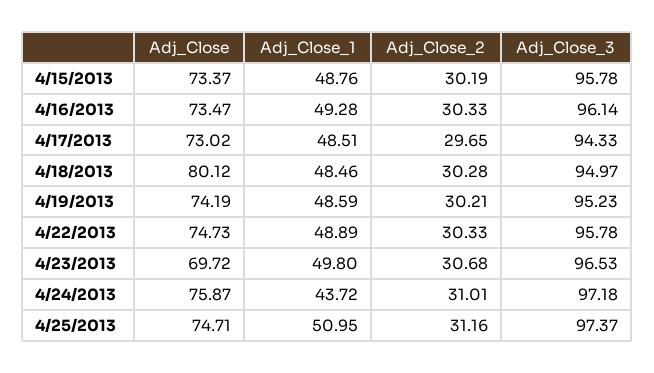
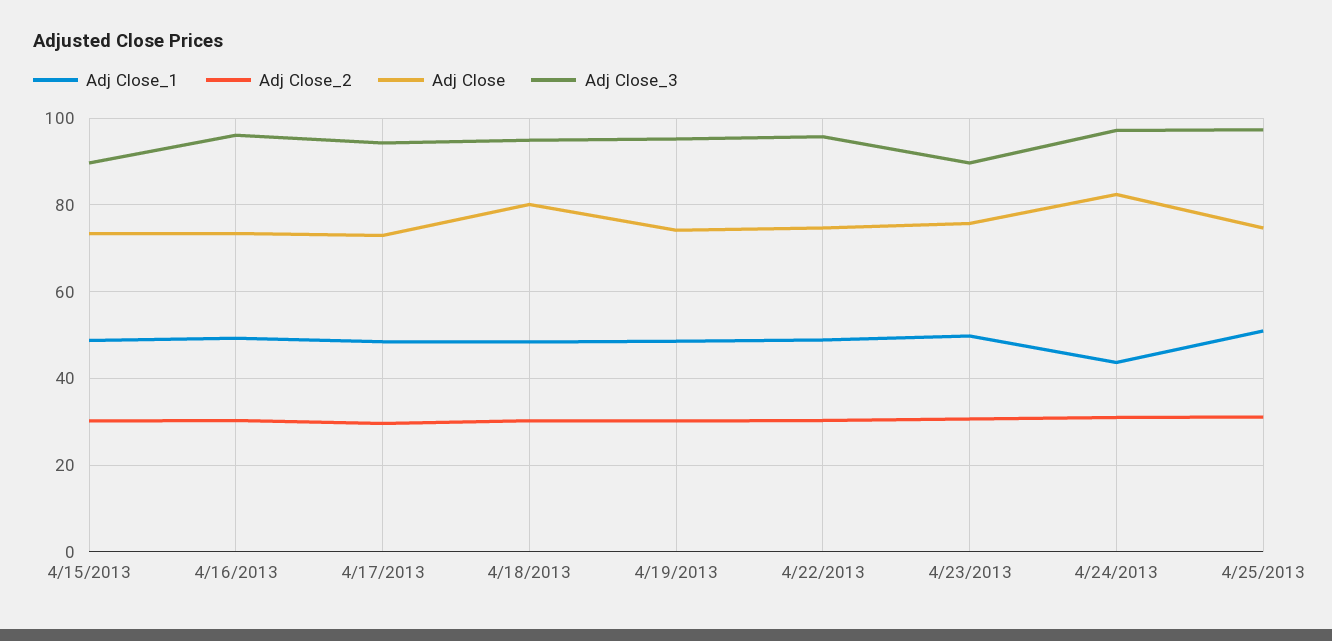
Adj_Close_3, 4/15/2013: 95.78 -> 90
Adj_Close, 4/23/2013: 69.72 -> 76
Adj_Close_3, 4/23/2013: 96.53 -> 90
Adj_Close, 4/24/2013: 75.87 -> 82

